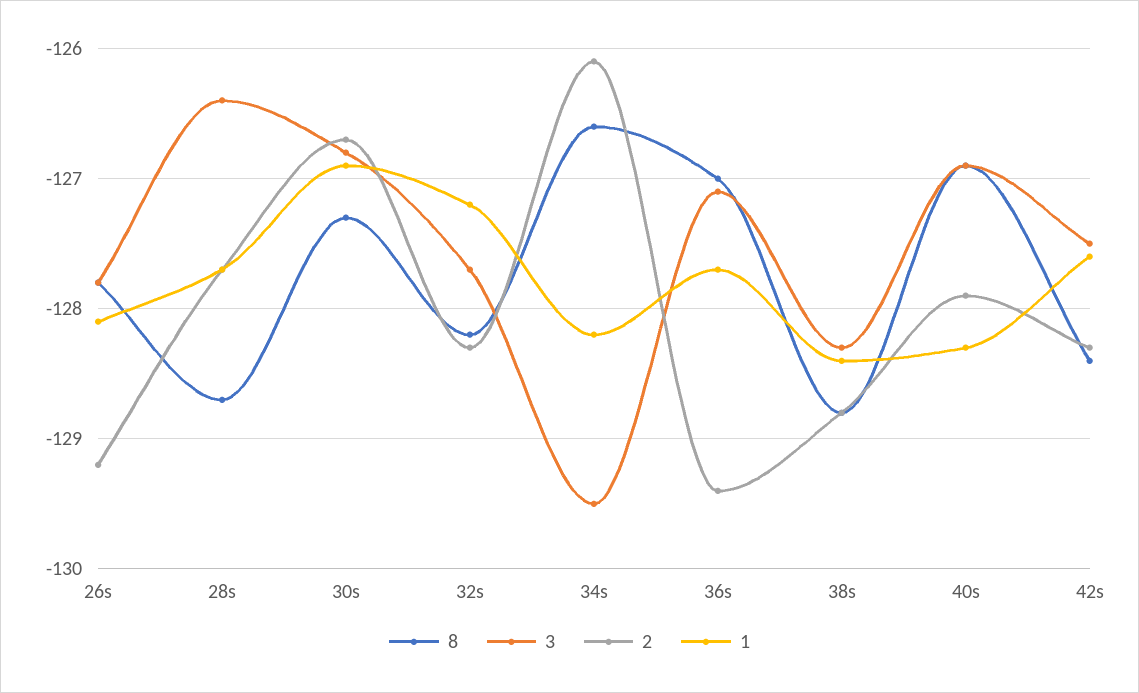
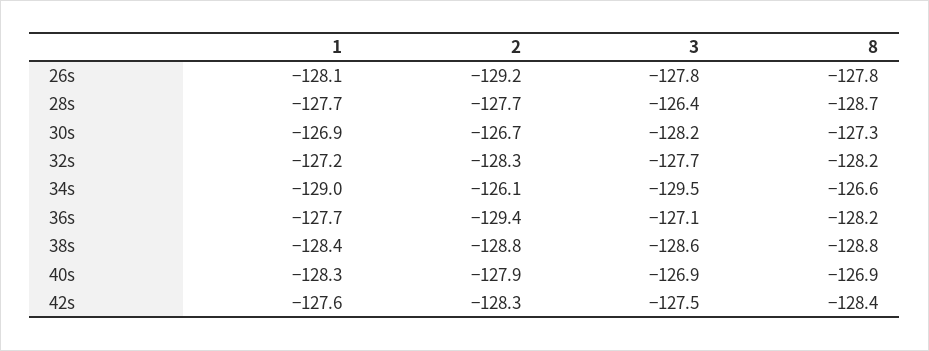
3, 30s: -126.8 -> -128.2
1, 34s: -128.2 -> -129
8, 36s: -127 -> -128.2
3, 38s: -128.3 -> -128.6

